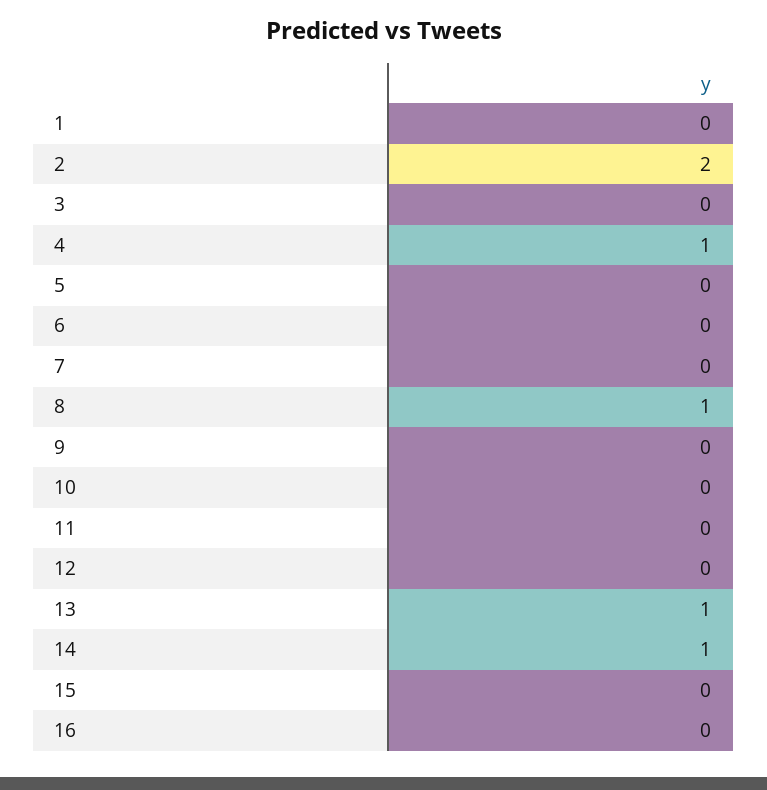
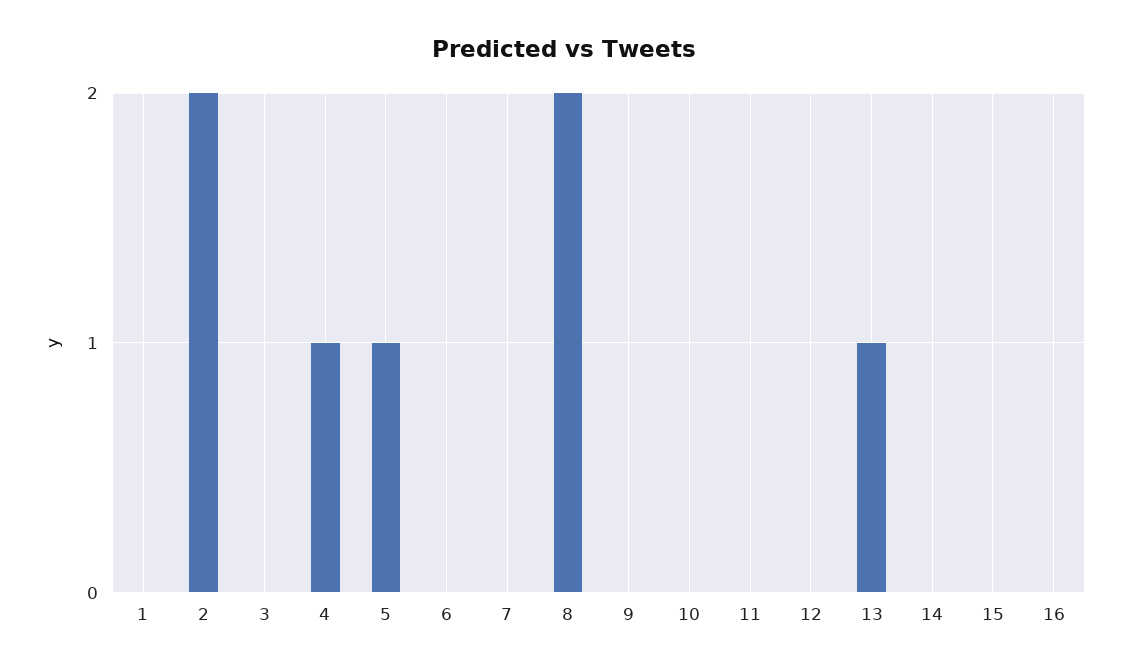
5: 0 -> 1
8: 1 -> 2
14: 1 -> 0

